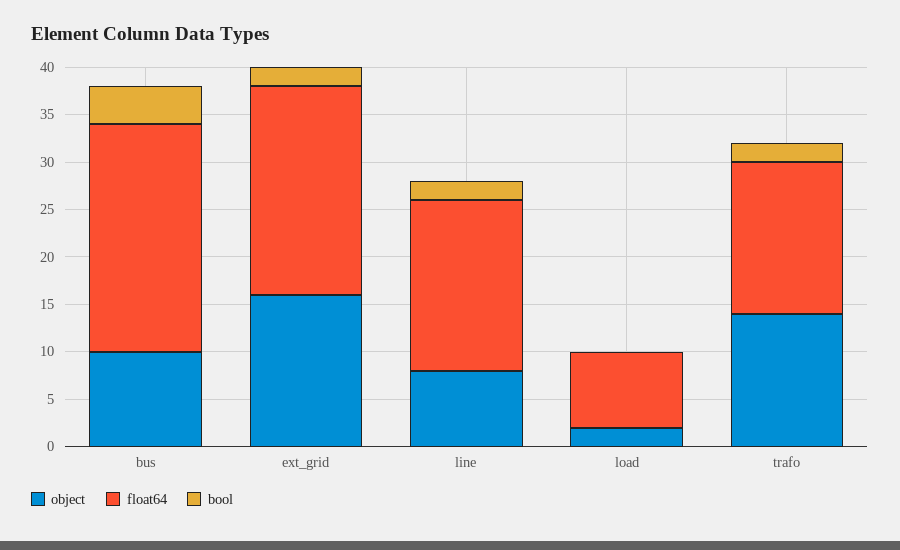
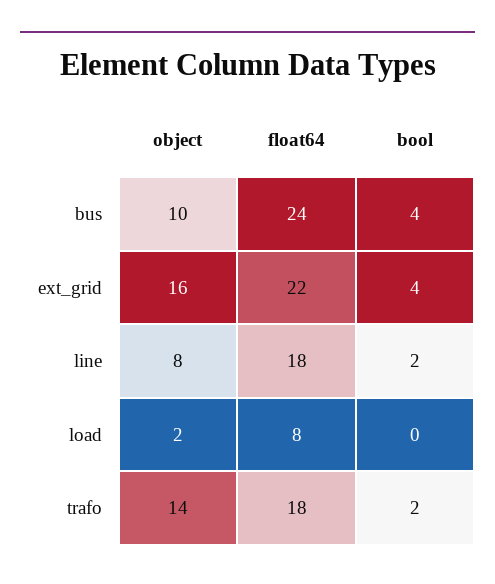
bool, ext_grid: 2 -> 4
float64, trafo: 16 -> 18

